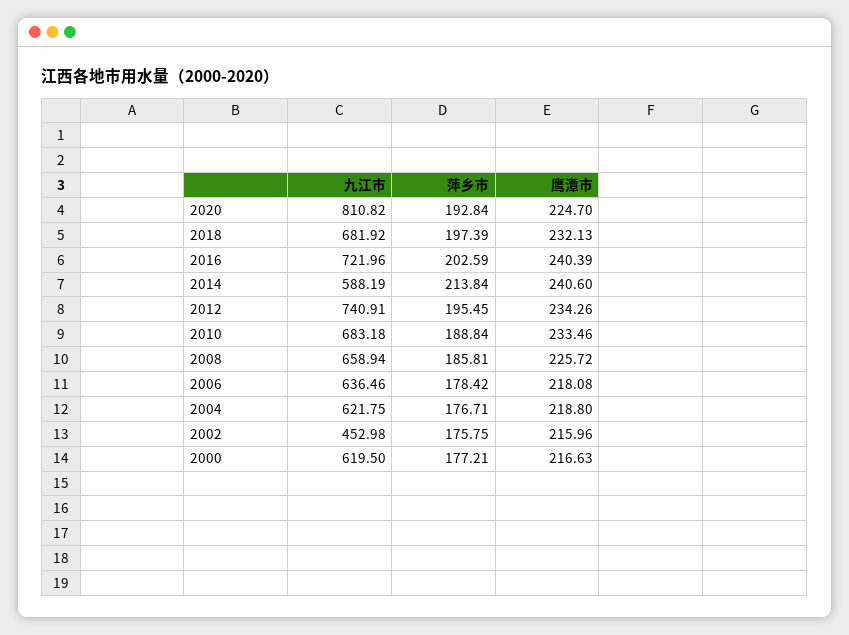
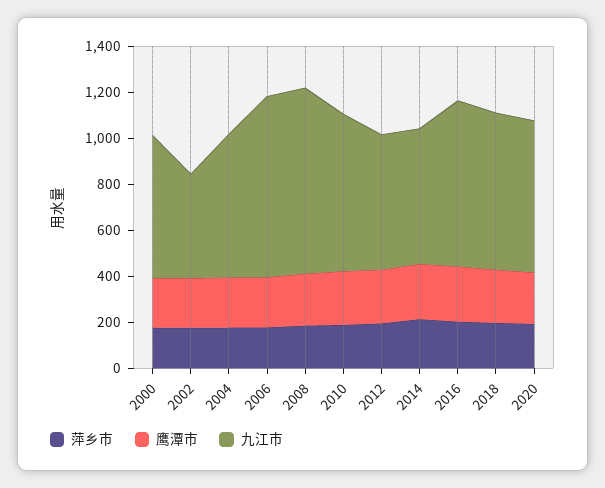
九江市, 2020: 810.82 -> 650
九江市, 2012: 740.91 -> 600
九江市, 2008: 658.94 -> 800
九江市, 2006: 636.46 -> 800

